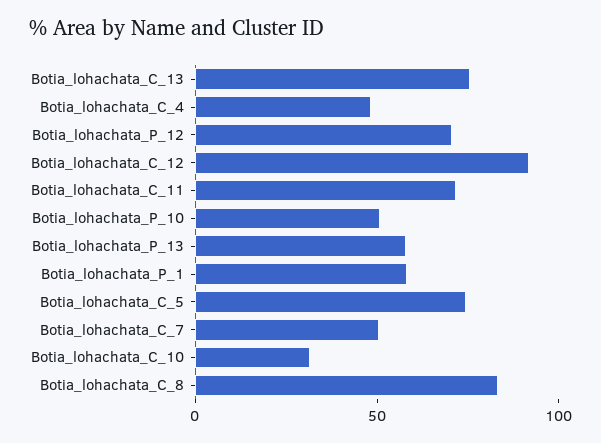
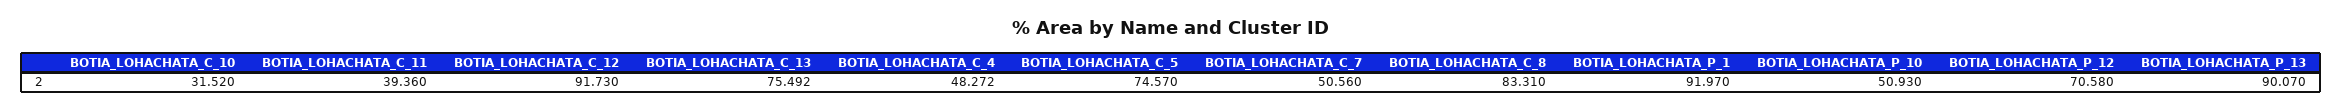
Botia_lohachata_C_11: 70 -> 39.36
Botia_lohachata_P_13: 60 -> 90.07
Botia_lohachata_P_1: 60 -> 91.97

